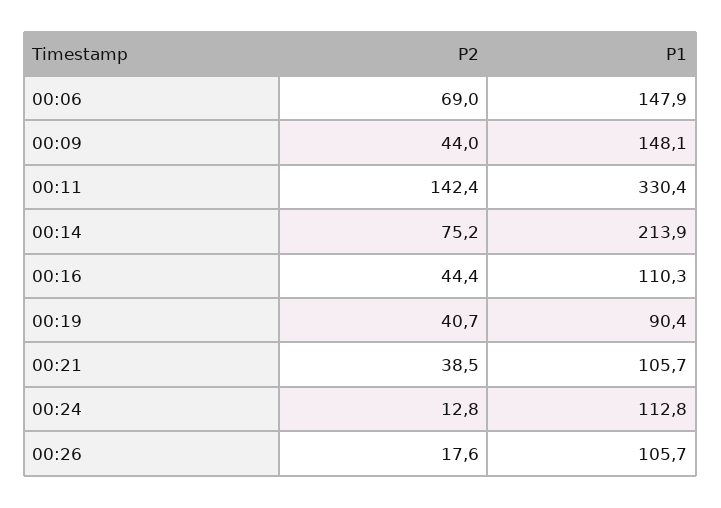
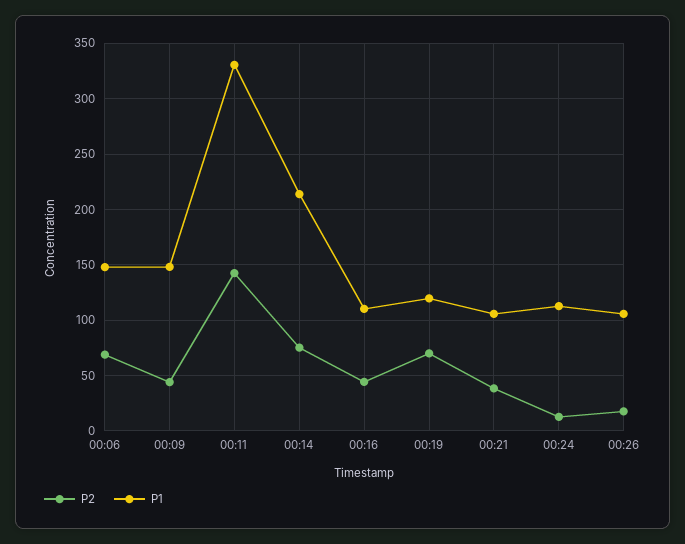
P2, 00:19: 40.7 -> 70
P1, 00:19: 90.4 -> 120

